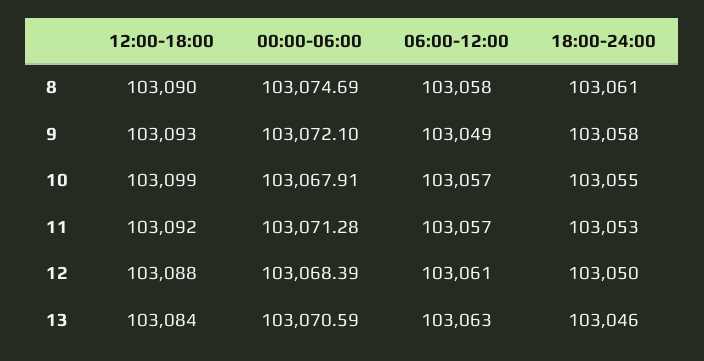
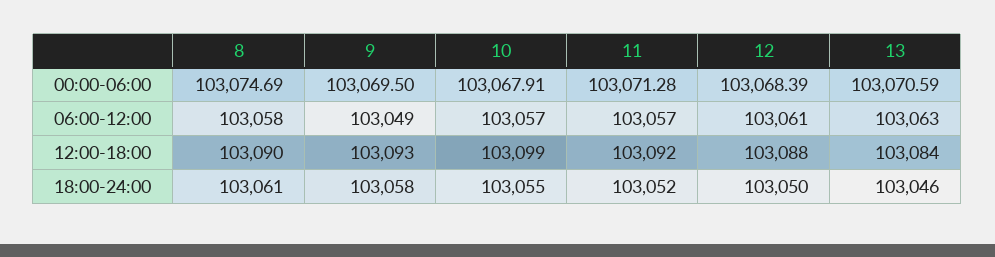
00:00-06:00, 9: 103072.1 -> 103069.5
18:00-24:00, 11: 103053 -> 103052

